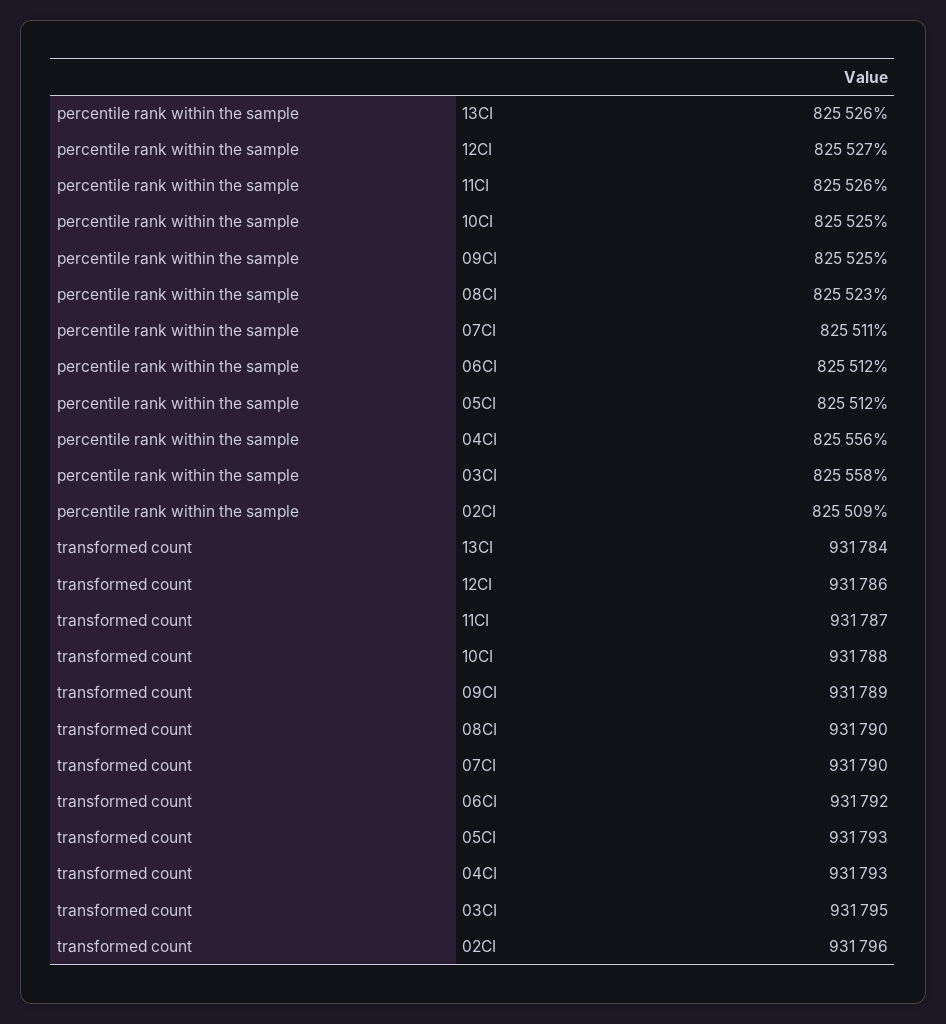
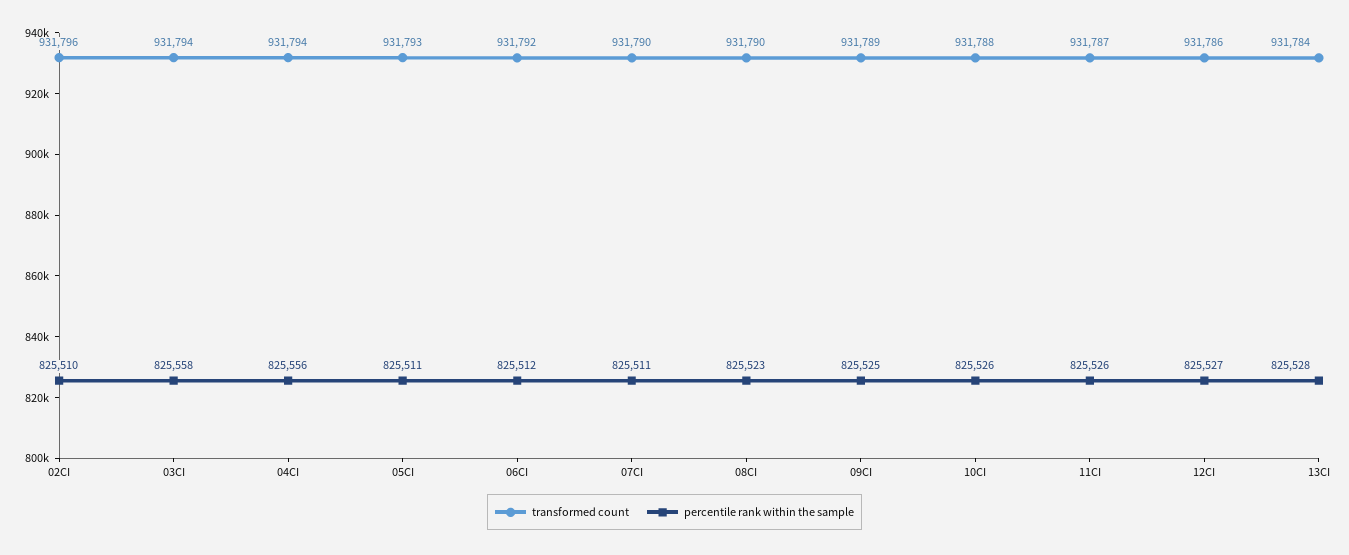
percentile rank within the sample, 13CI: 825526 -> 825528
percentile rank within the sample, 10CI: 825525 -> 825526
percentile rank within the sample, 05CI: 825512 -> 825511
percentile rank within the sample, 02CI: 825509 -> 825510
transformed count, 04CI: 931793 -> 931794
transformed count, 03CI: 931795 -> 931794

